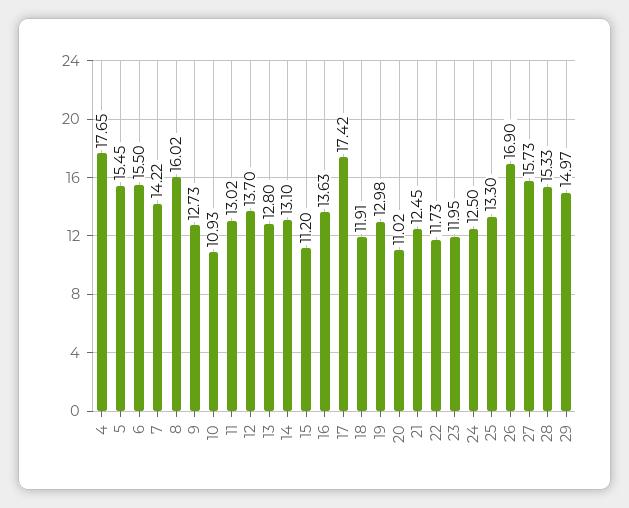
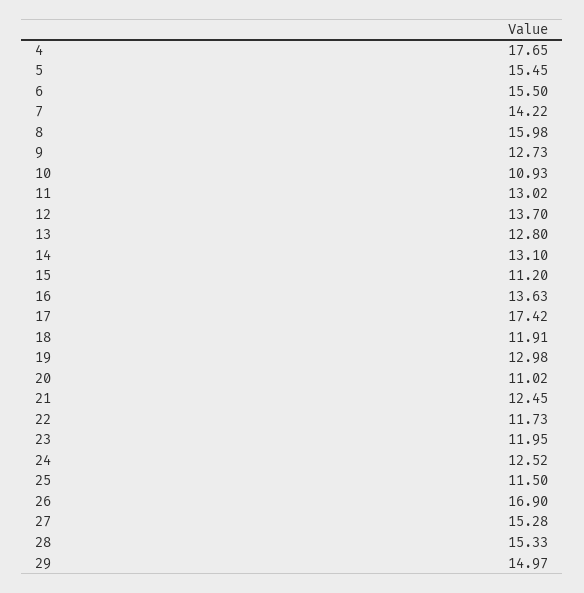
8: 16.02 -> 15.98
24: 12.5 -> 12.52
25: 13.3 -> 11.5
27: 15.73 -> 15.28

